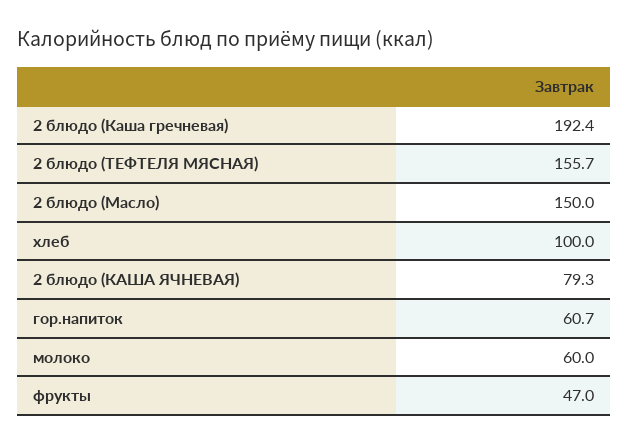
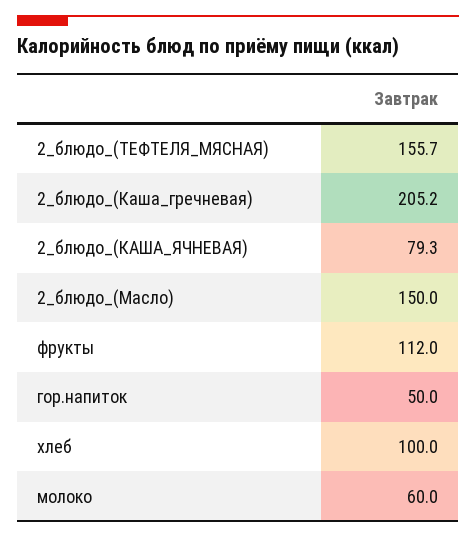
2 блюдо (Каша гречневая): 192.4 -> 205.2
гор.напиток: 60.7 -> 50
фрукты: 47 -> 112

